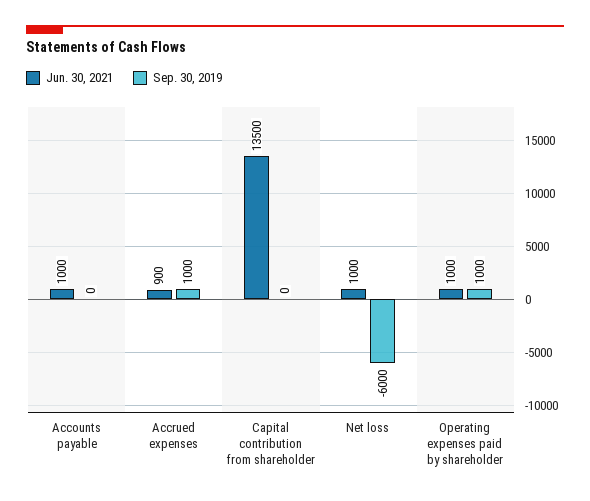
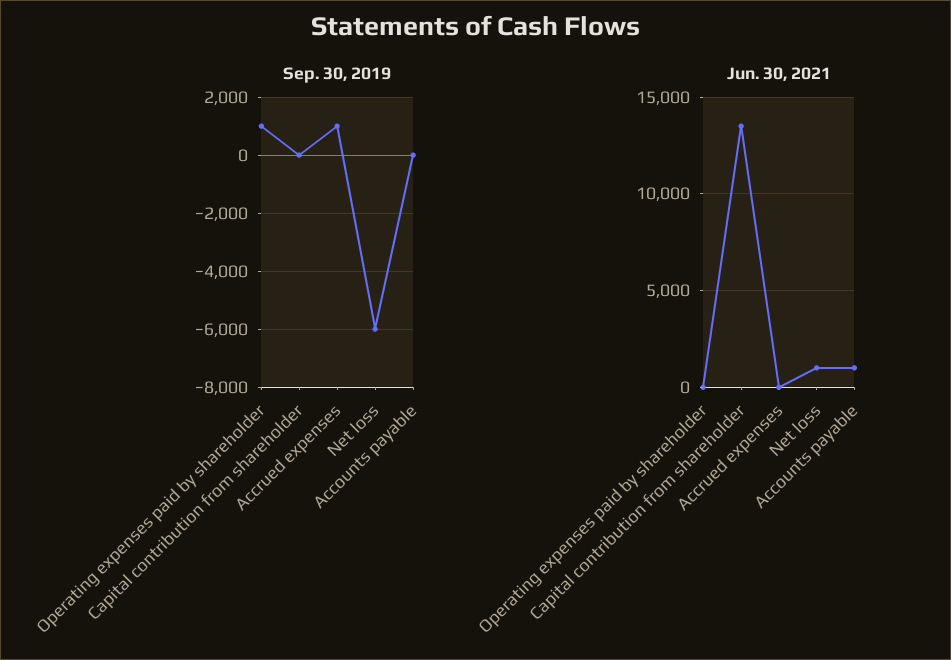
Jun. 30, 2021, Accrued expenses: 900 -> 0
Jun. 30, 2021, Operating expenses paid by shareholder: 1000 -> 0

